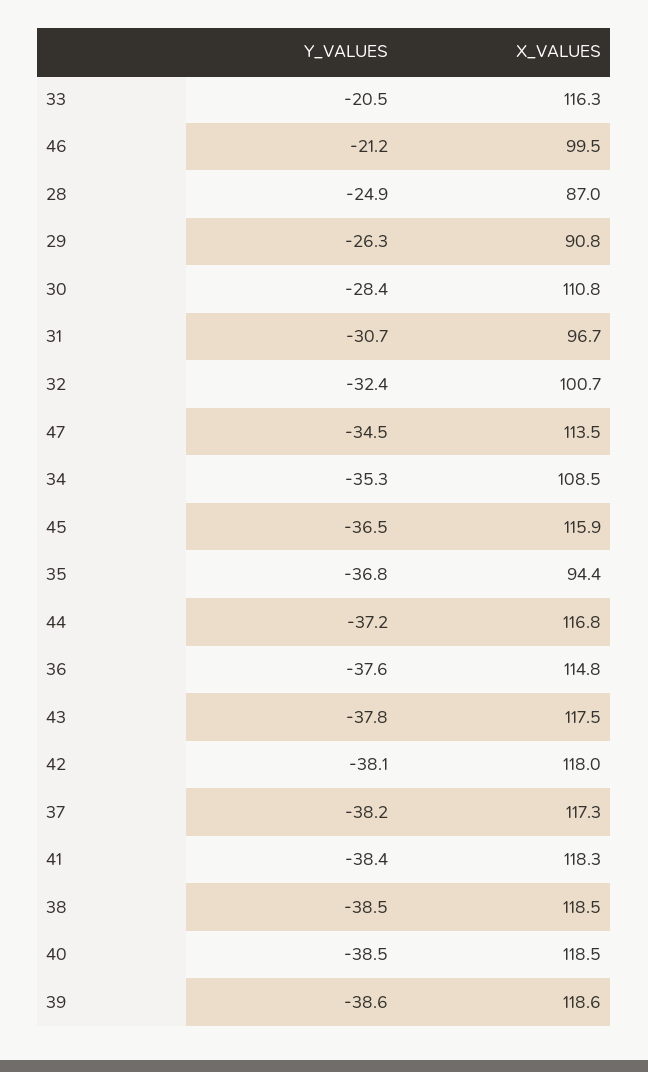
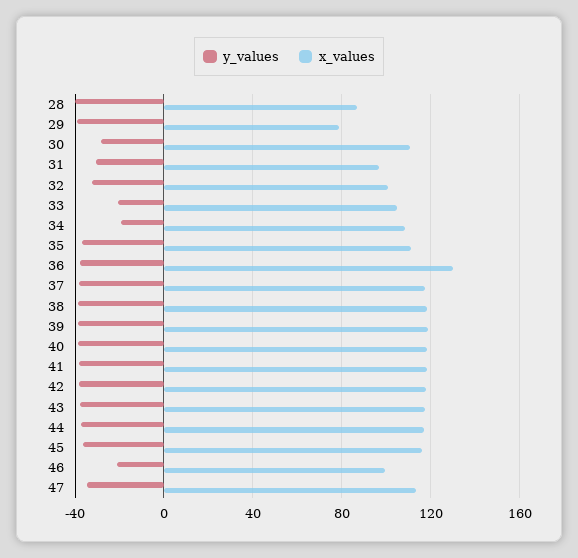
X_VALUES, 33: 116.3 -> 105
Y_VALUES, 28: -24.9 -> -40
Y_VALUES, 29: -26.3 -> -40
X_VALUES, 29: 90.8 -> 80
Y_VALUES, 34: -35.3 -> -20
X_VALUES, 35: 94.4 -> 110
X_VALUES, 36: 114.8 -> 130

